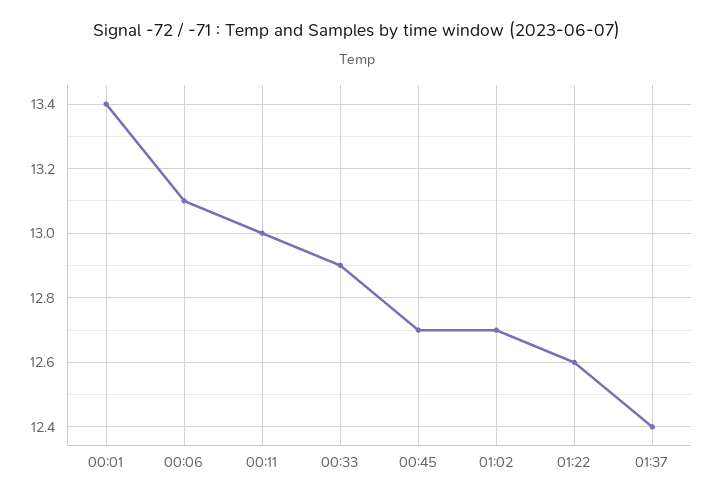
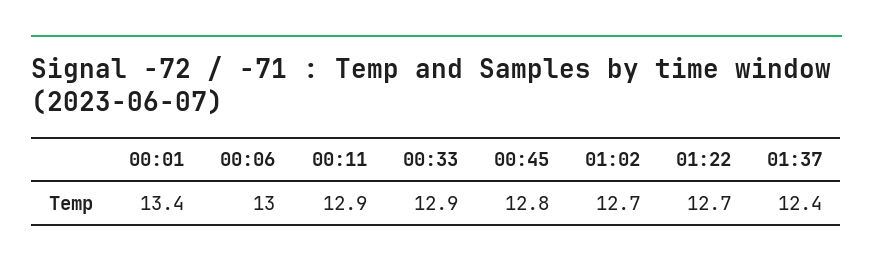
00:06: 13.1 -> 13
00:11: 13 -> 12.9
00:45: 12.7 -> 12.8
01:22: 12.6 -> 12.7

